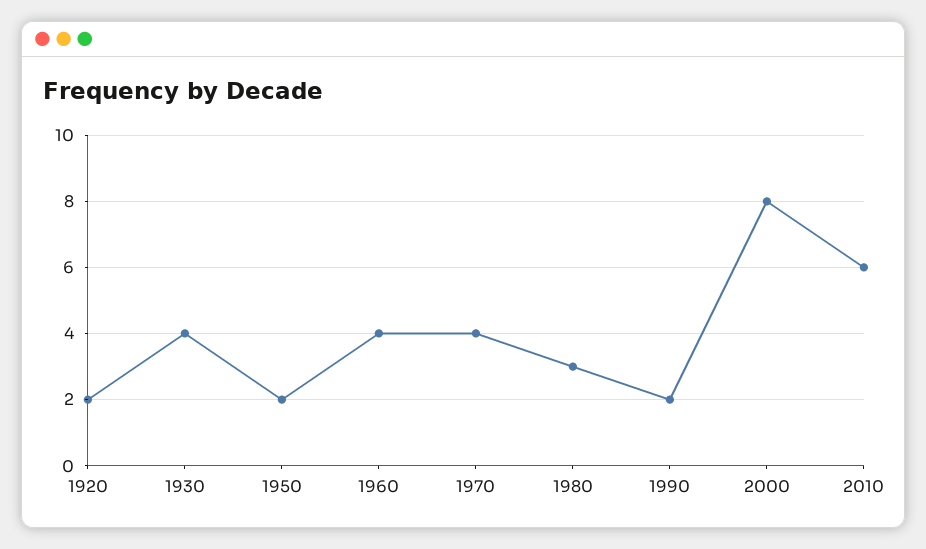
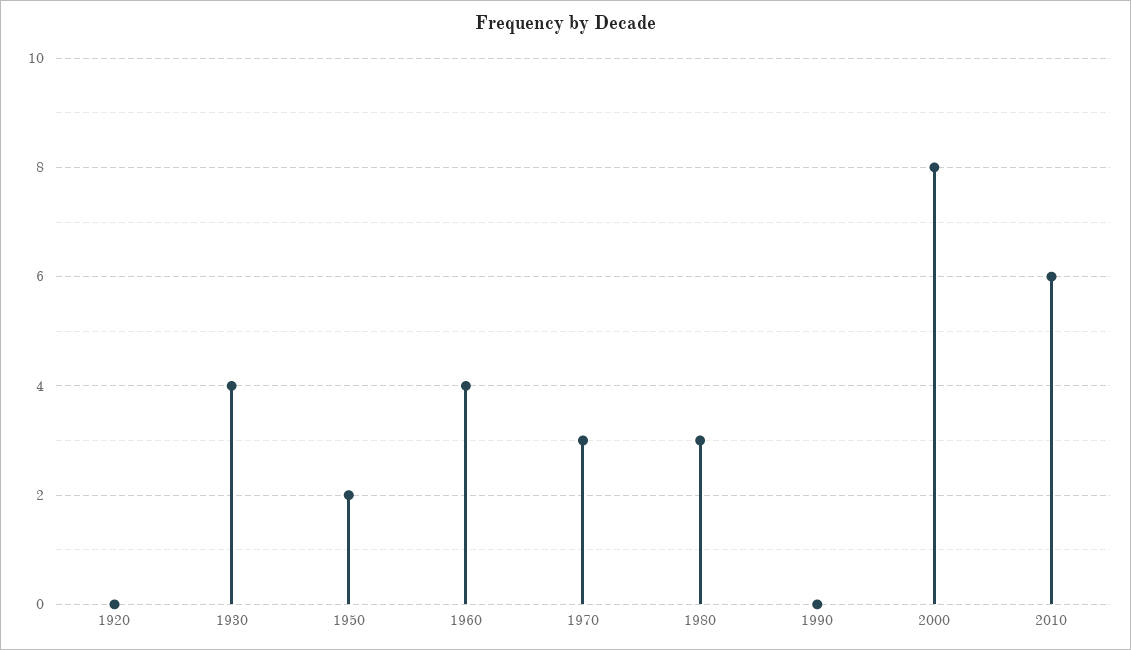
1920: 2 -> 0
1970: 4 -> 3
1990: 2 -> 0

